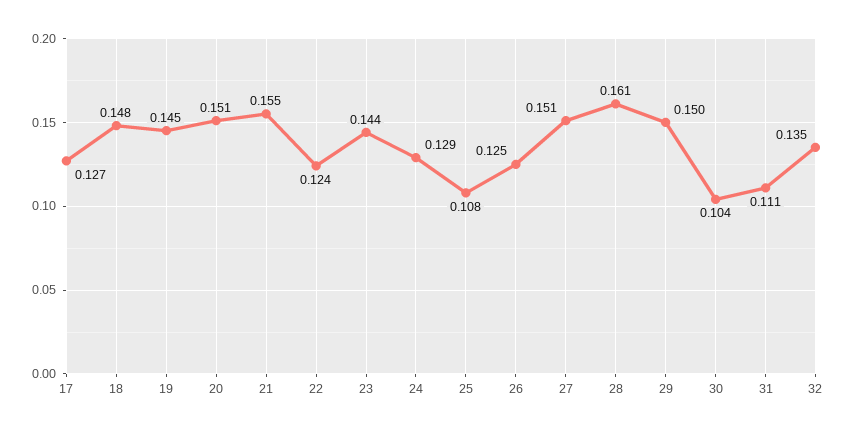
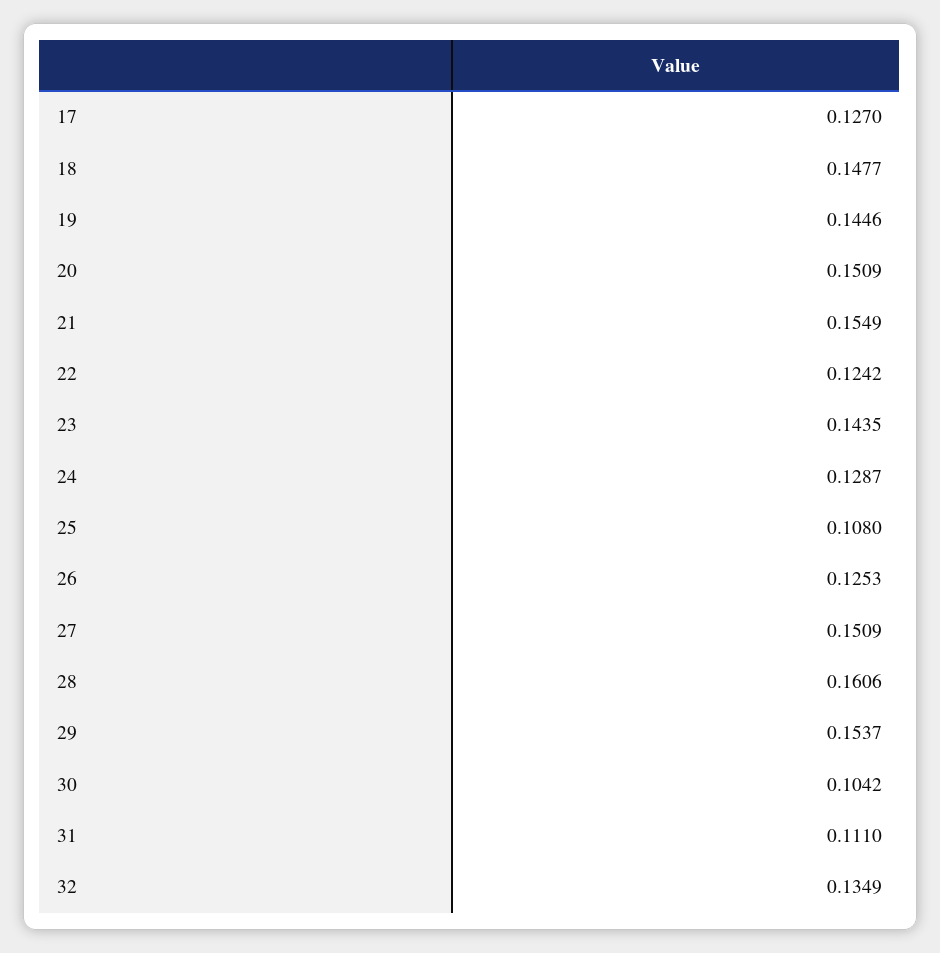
29: 0.15 -> 0.1537

